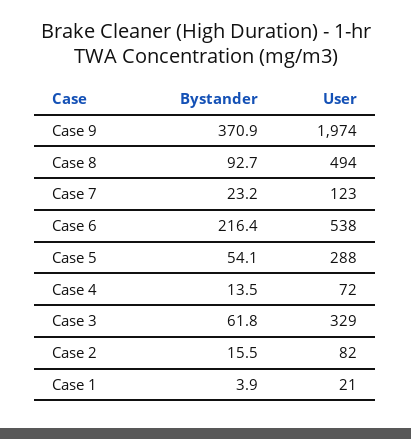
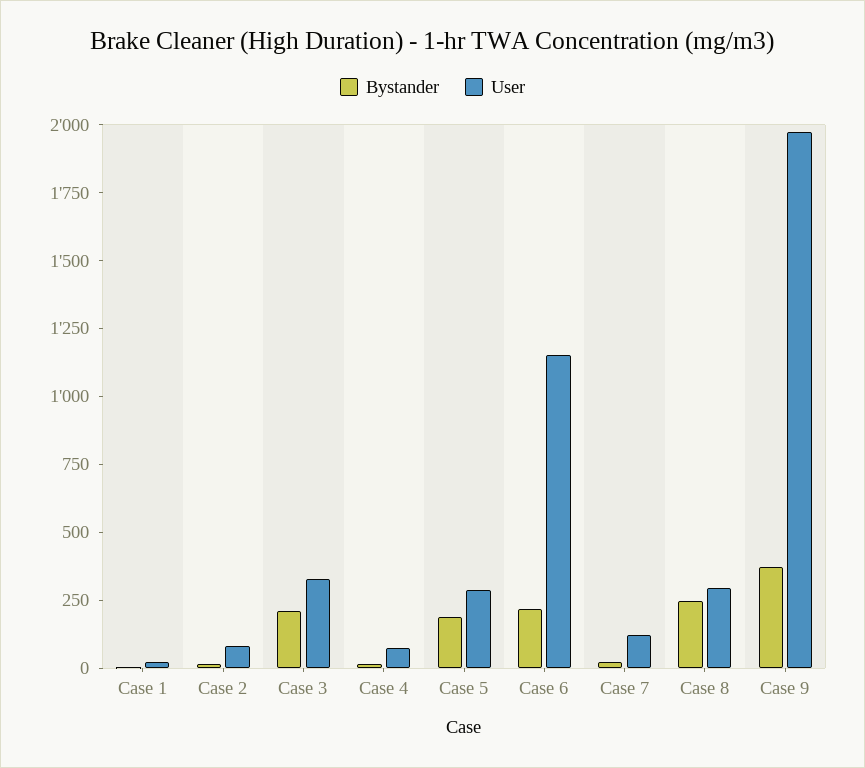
Bystander, Case 8: 92.7 -> 250
User, Case 8: 494 -> 300
User, Case 6: 538 -> 1150
Bystander, Case 5: 54.1 -> 200
Bystander, Case 3: 61.8 -> 200

